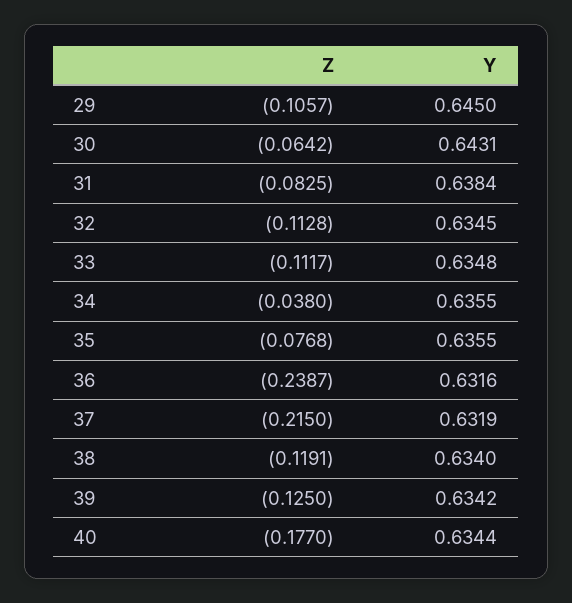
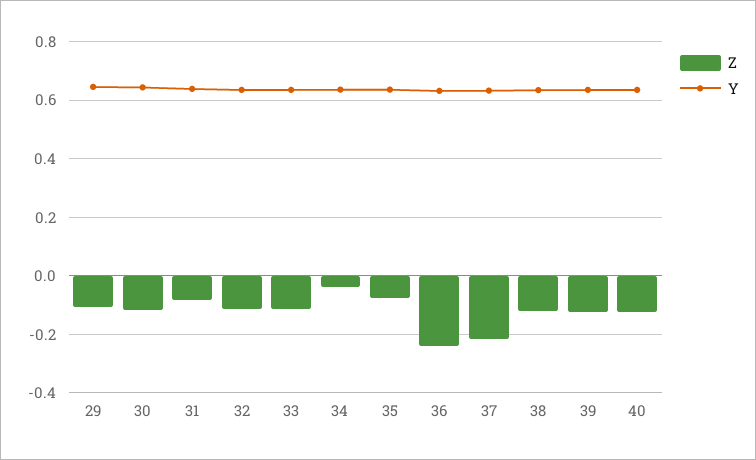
Z, 30: -0.0642 -> -0.125
Z, 40: -0.177 -> -0.125

